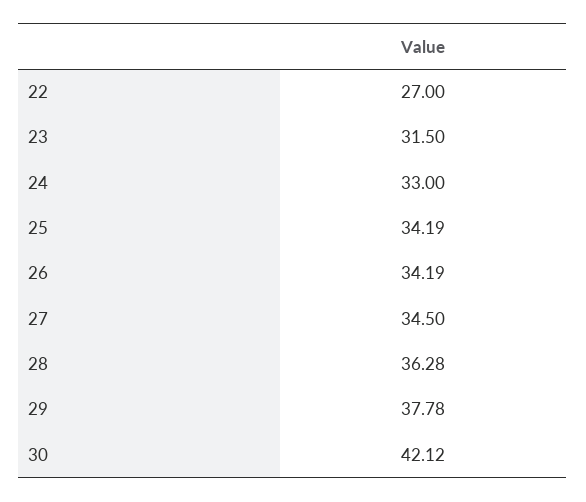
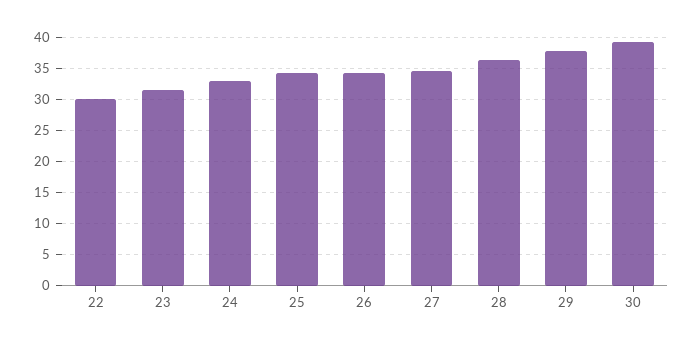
22: 27 -> 30
30: 42.12 -> 39

